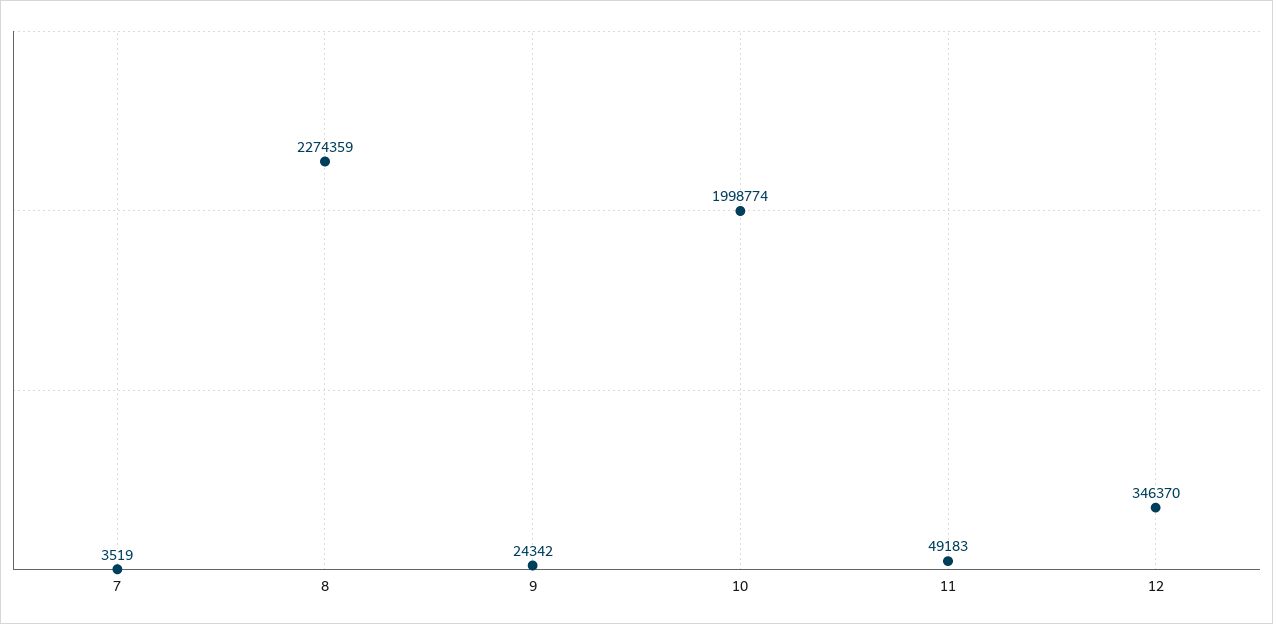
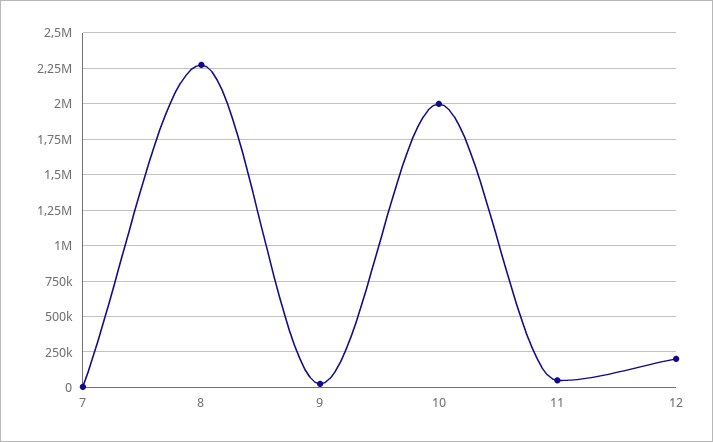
12: 346370 -> 200000

